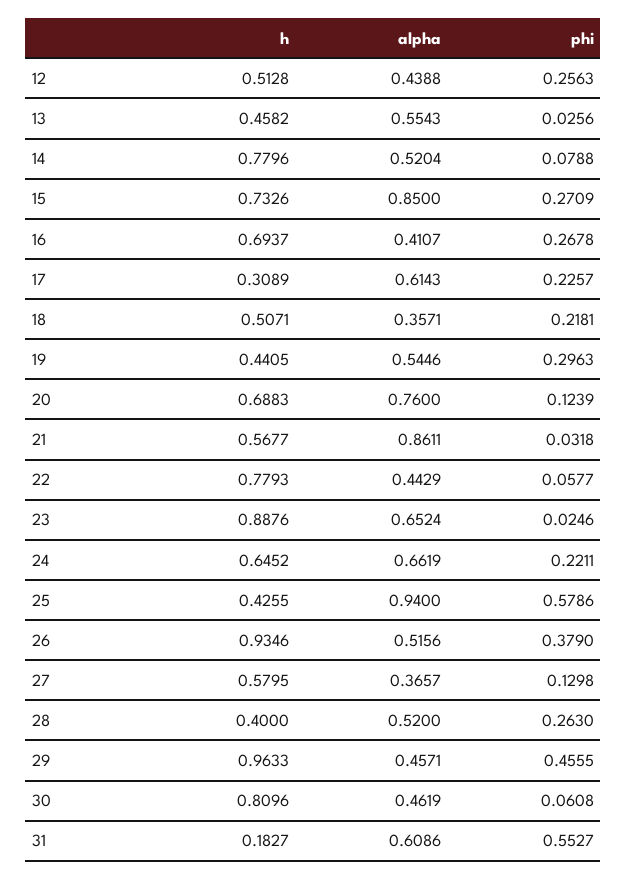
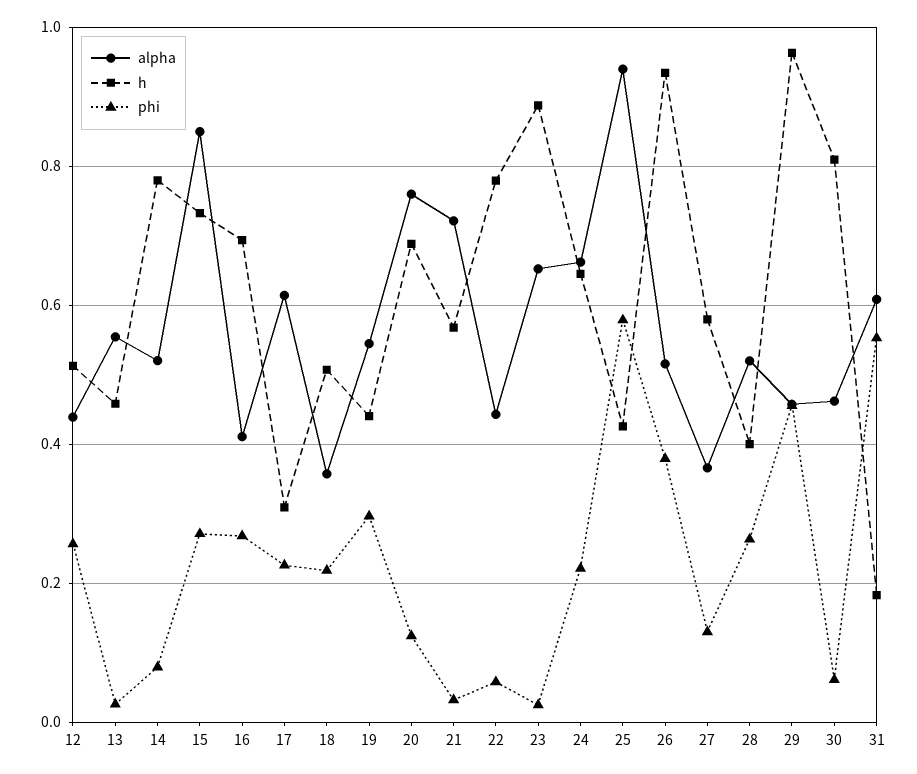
alpha, 21: 0.8611 -> 0.72

